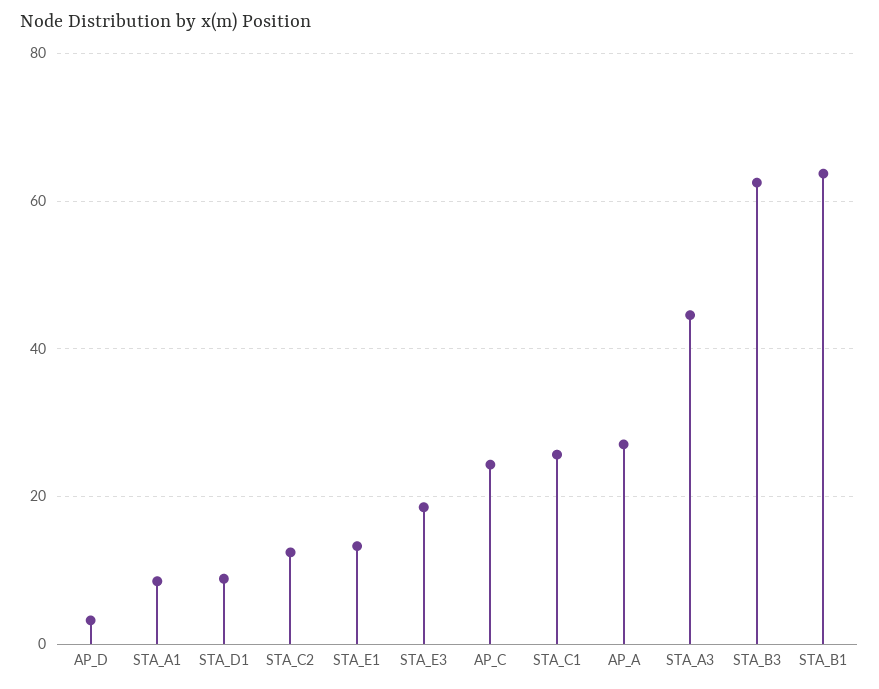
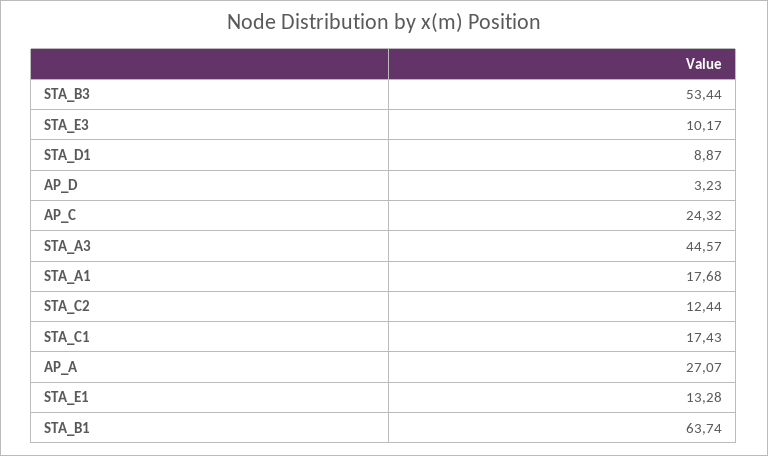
STA_A1: 8 -> 17.68
STA_E3: 18 -> 10.17
STA_C1: 26 -> 17.43
STA_B3: 62 -> 53.44

